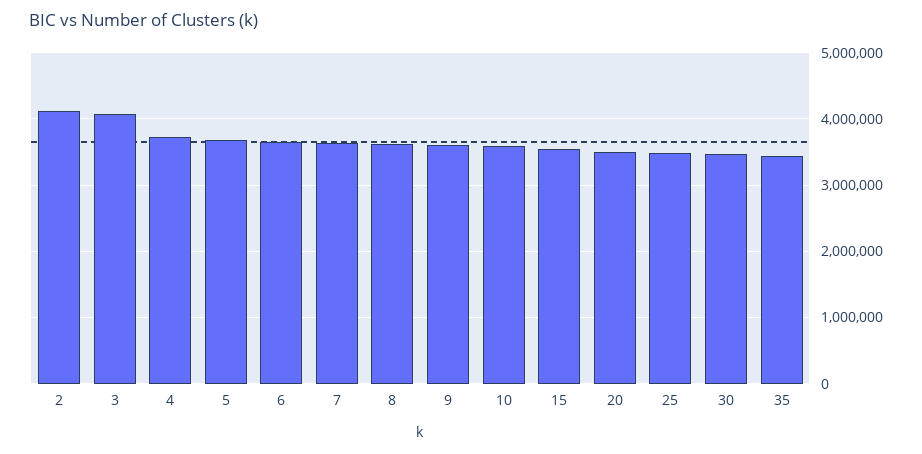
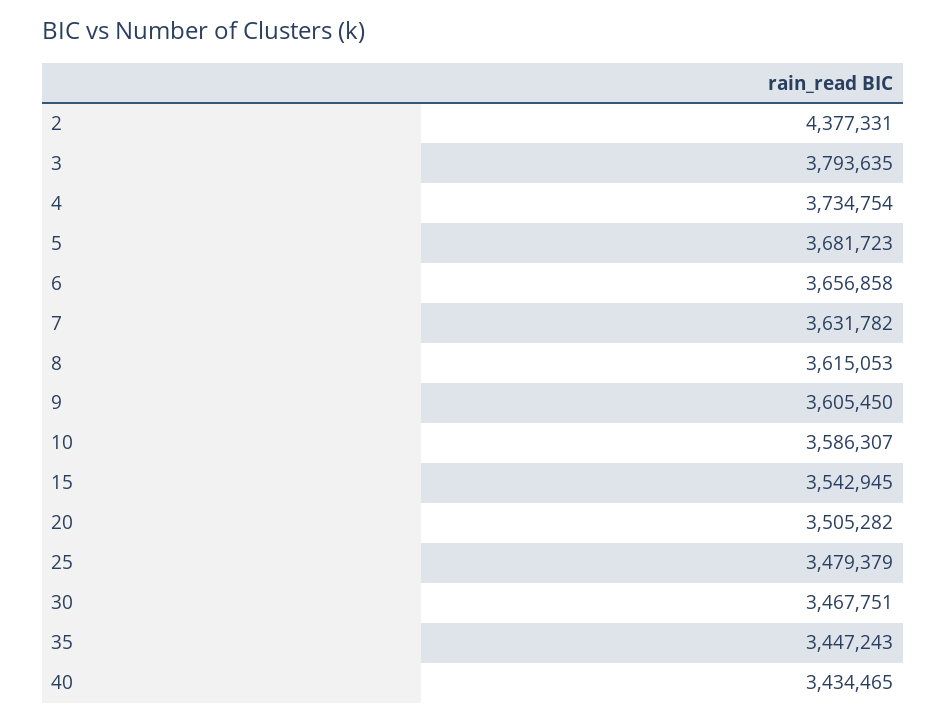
2: 4100000 -> 4377331
3: 4100000 -> 3793635
40: none -> 3434465

